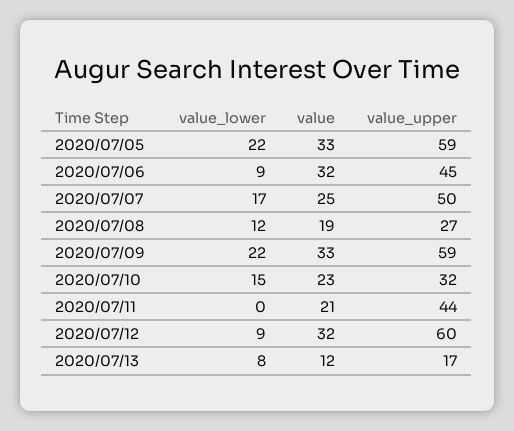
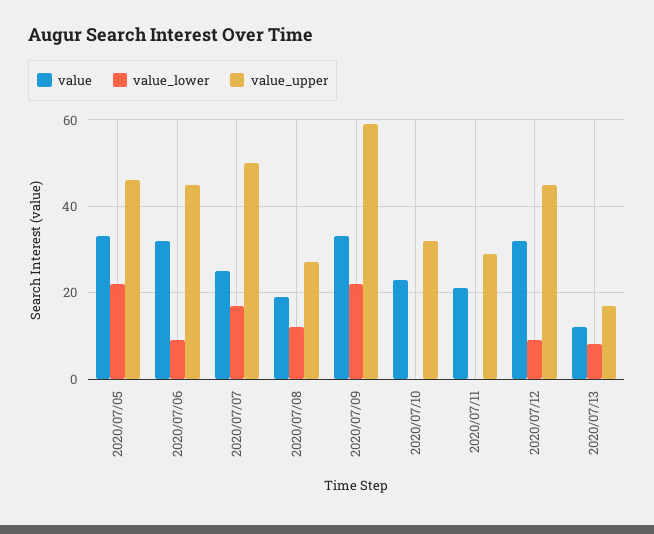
value_upper, 2020/07/05: 59 -> 45
value_lower, 2020/07/10: 15 -> 0
value_upper, 2020/07/11: 44 -> 30
value_upper, 2020/07/12: 60 -> 45

